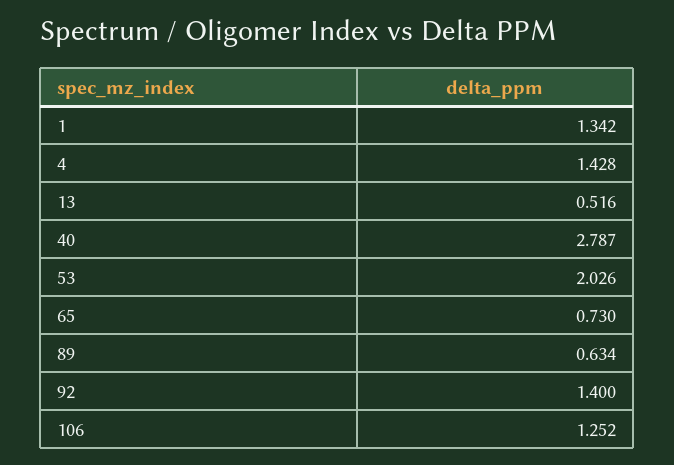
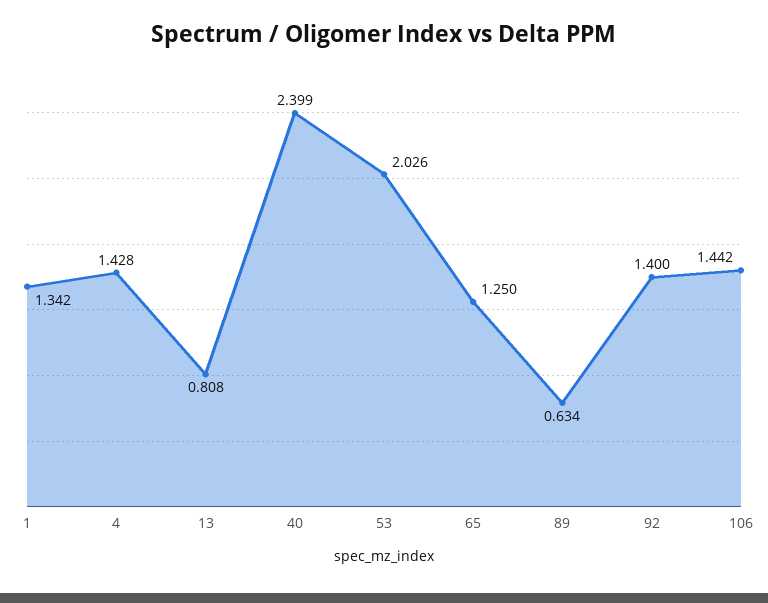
13: 0.516 -> 0.808
40: 2.787 -> 2.399
65: 0.73 -> 1.25
106: 1.252 -> 1.442

